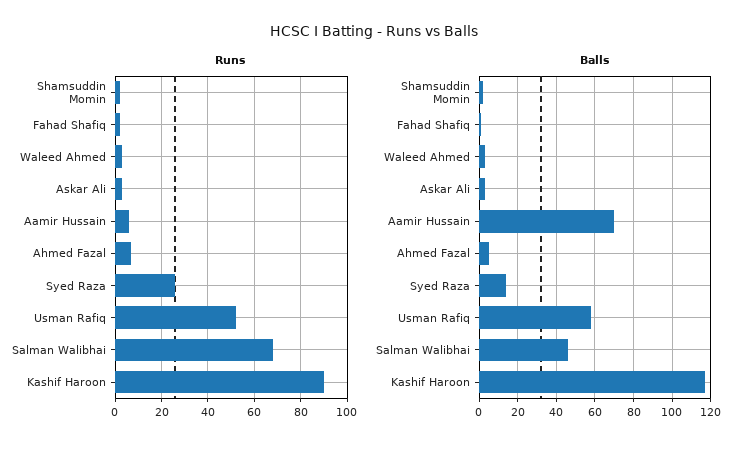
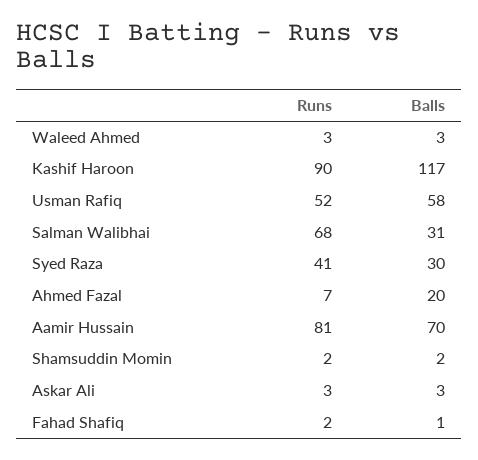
Runs, Aamir Hussain: 5 -> 81
Runs, Syed Raza: 25 -> 41
Balls, Ahmed Fazal: 5 -> 20
Balls, Syed Raza: 15 -> 30
Balls, Salman Walibhai: 45 -> 31

